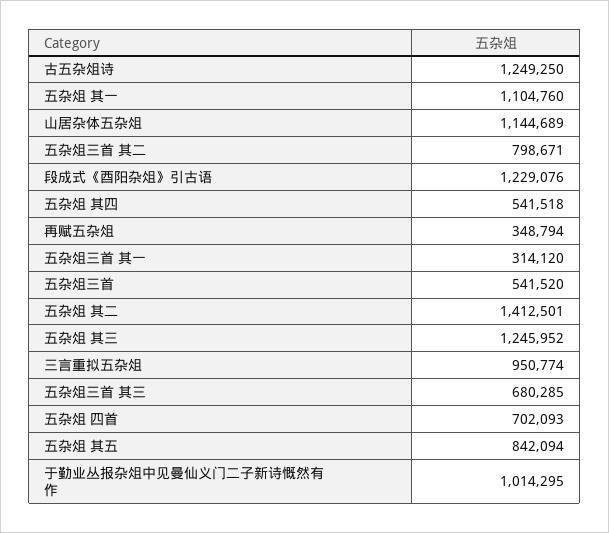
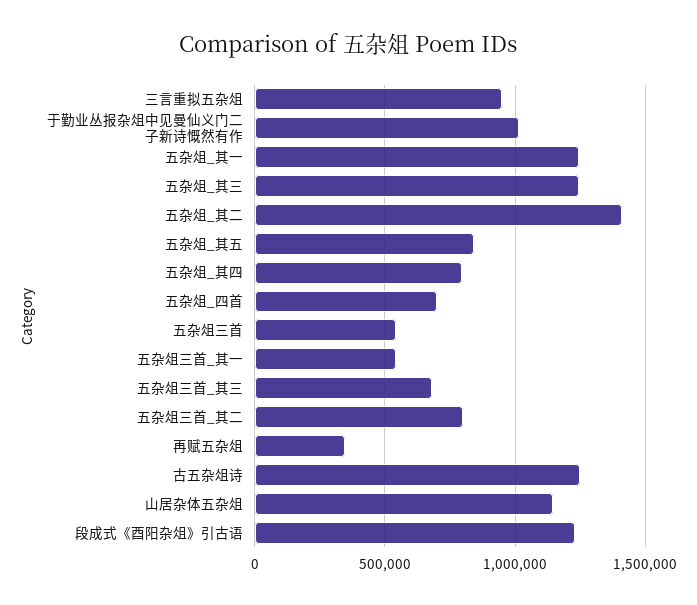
五杂俎 其一: 1104760 -> 1250000
五杂俎 其四: 541518 -> 800000
五杂俎三首 其一: 314120 -> 550000

